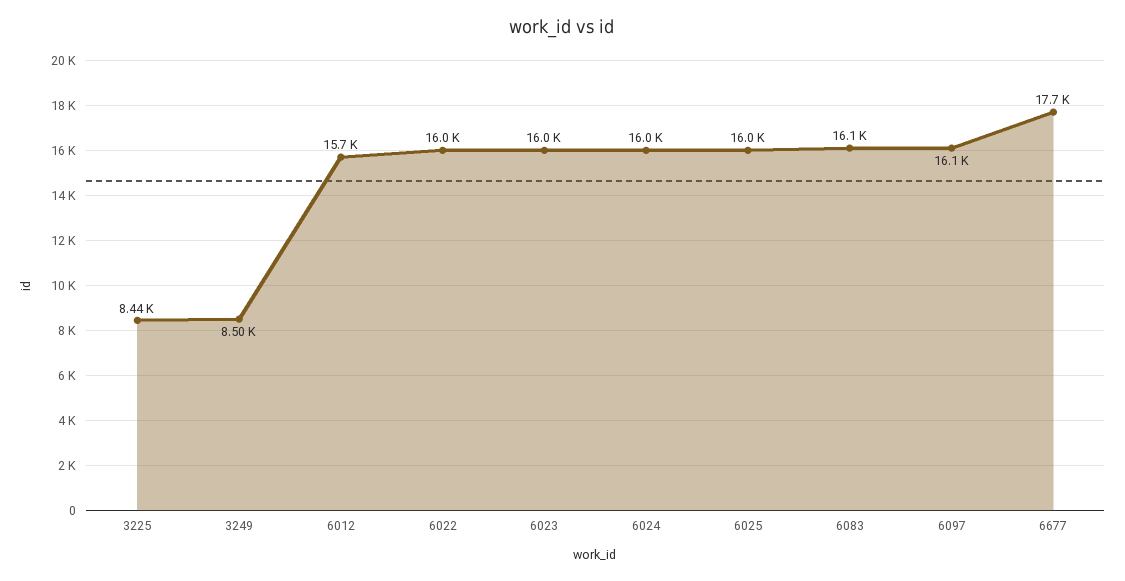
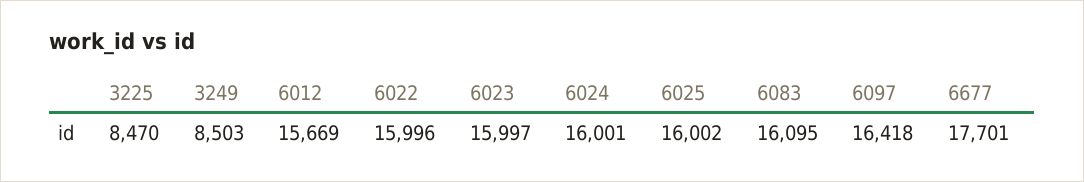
3225: 8440 -> 8470
6097: 16100 -> 16418

